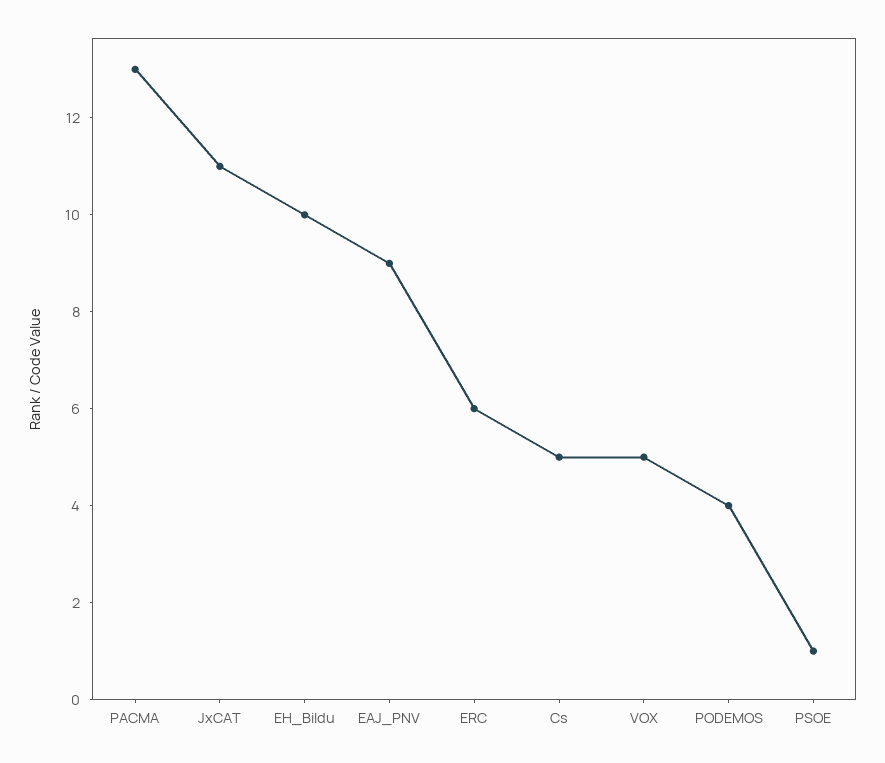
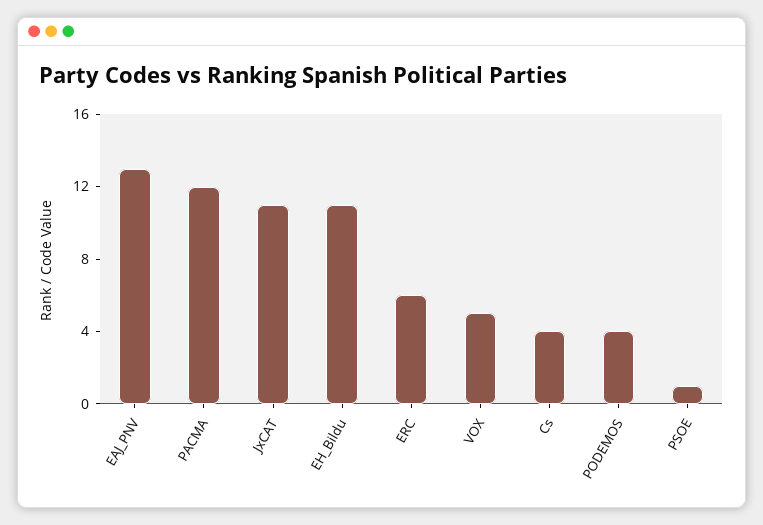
PACMA: 13 -> 12
EH_Bildu: 10 -> 11
EAJ_PNV: 9 -> 13
Cs: 5 -> 4

